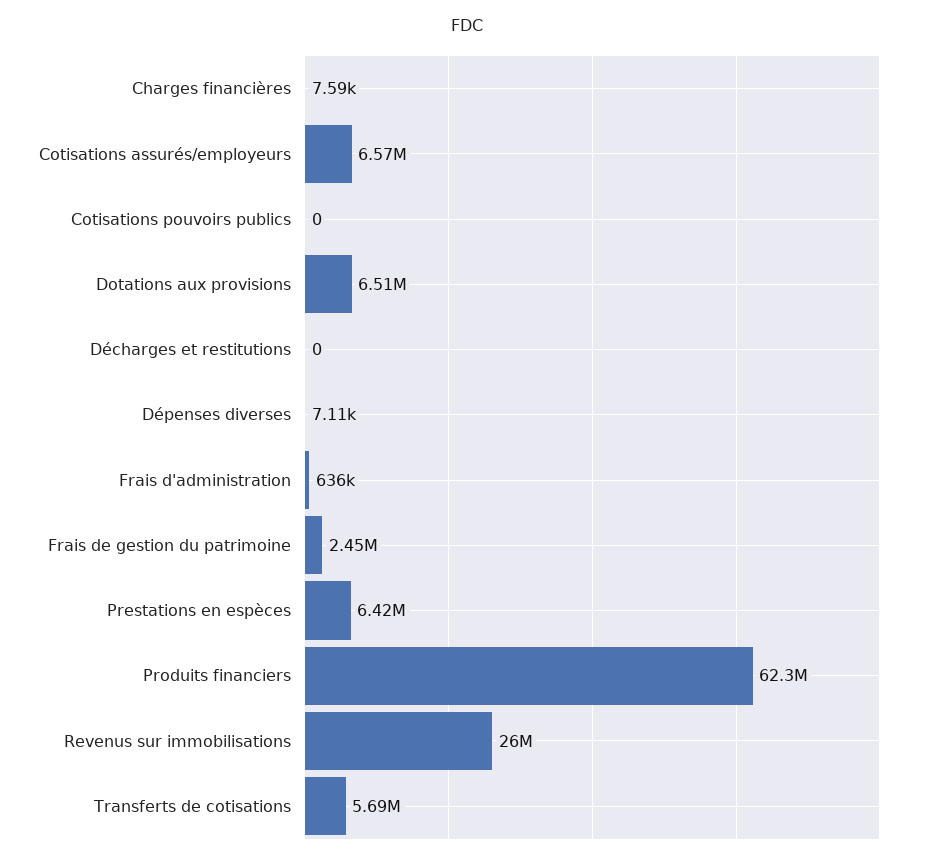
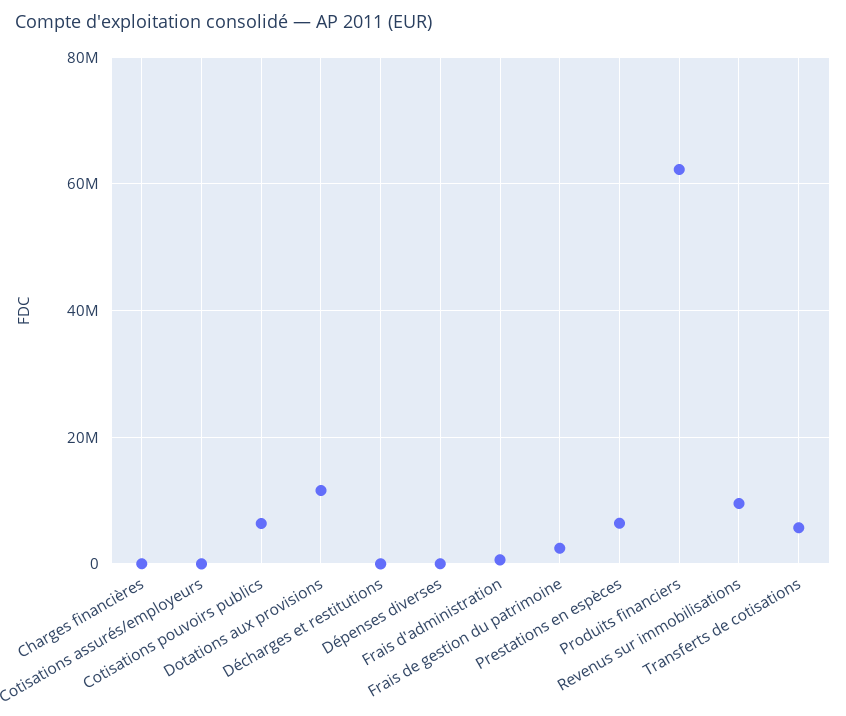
Cotisations assurés/employeurs: 6570000 -> 0
Cotisations pouvoirs publics: 0 -> 6000000
Dotations aux provisions: 6510000 -> 12000000
Revenus sur immobilisations: 26000000 -> 10000000

